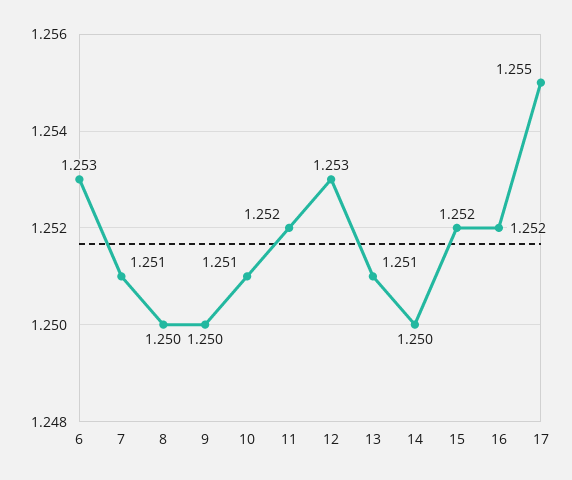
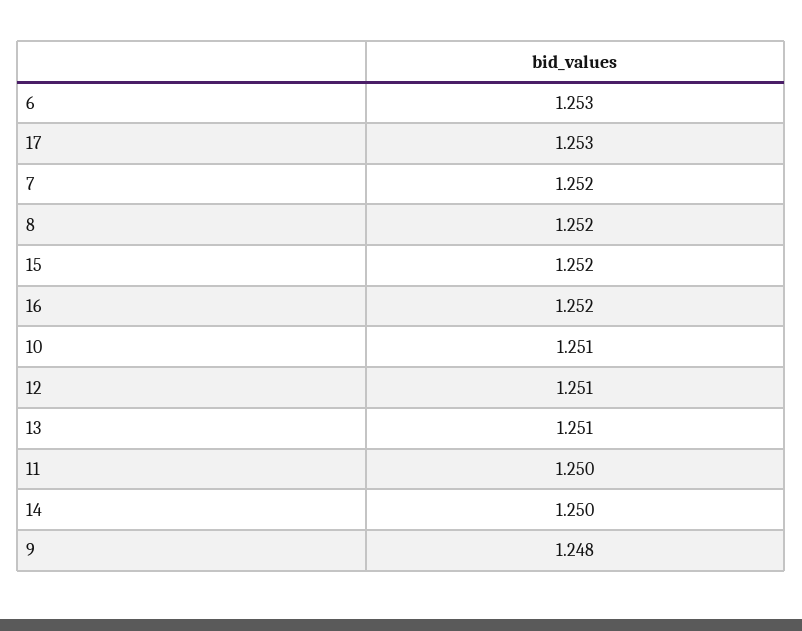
7: 1.251 -> 1.252
8: 1.25 -> 1.252
9: 1.25 -> 1.248
11: 1.252 -> 1.25
12: 1.253 -> 1.251
17: 1.255 -> 1.253

